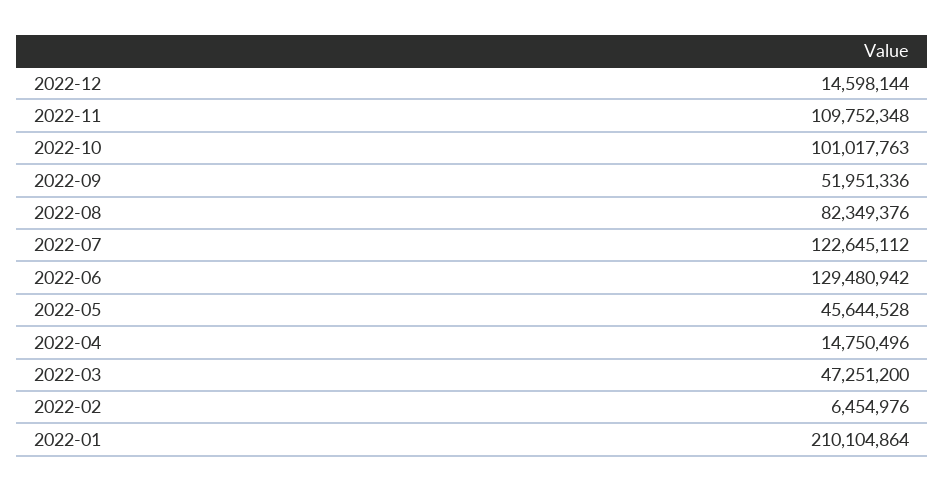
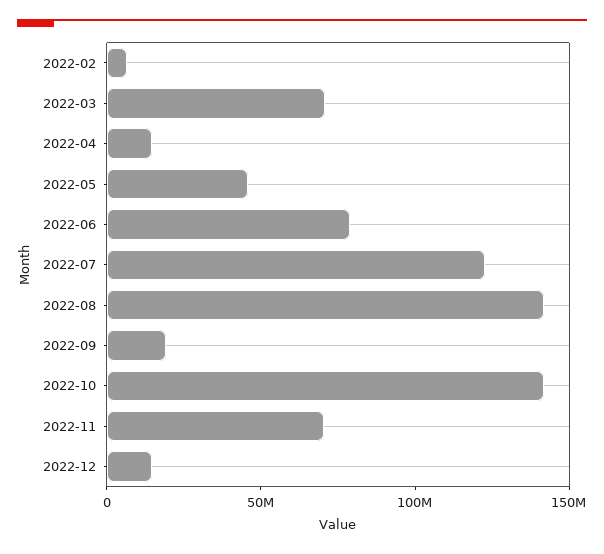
2022-11: 109752348 -> 70000000
2022-10: 101017763 -> 140000000
2022-09: 51951336 -> 20000000
2022-08: 82349376 -> 140000000
2022-06: 129480942 -> 80000000
2022-03: 47251200 -> 70000000
2022-01: 210104864 -> none

